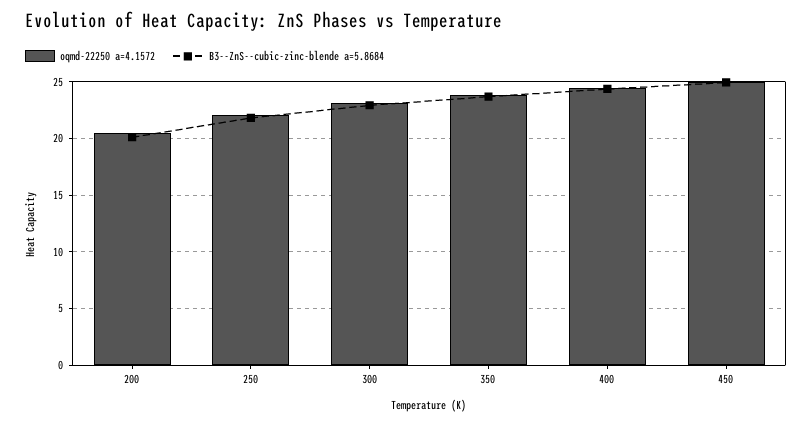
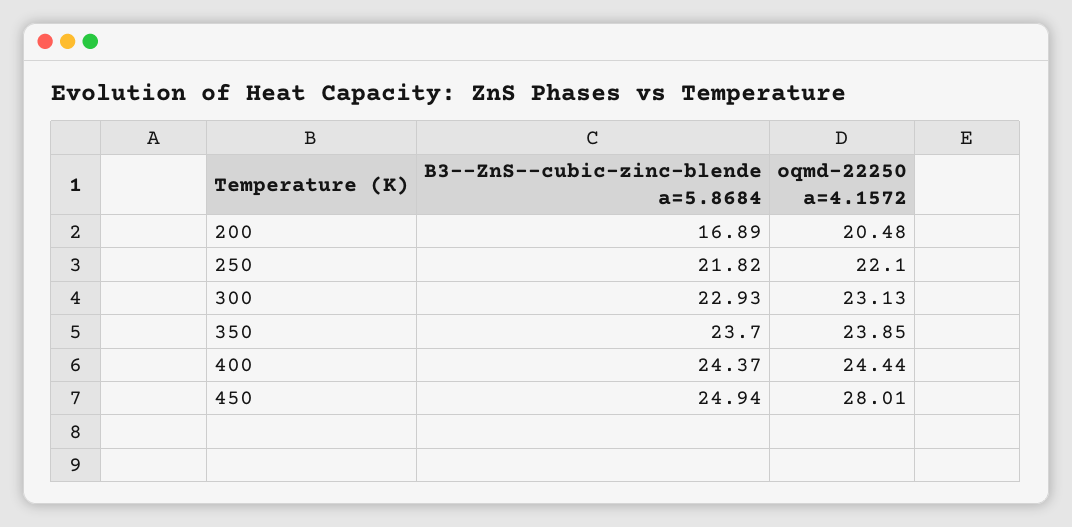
B3--ZnS--cubic-zinc-blende a=5.8684, 200: 20 -> 16.89
oqmd-22250 a=4.1572, 450: 25 -> 28.01

